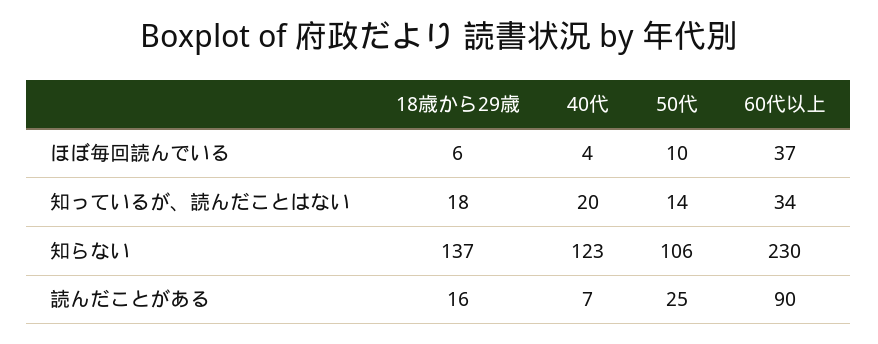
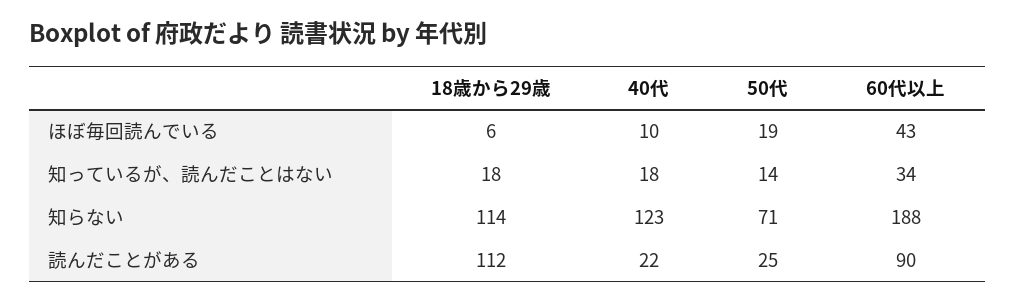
40代, ほぼ毎回読んでいる: 4 -> 10
50代, ほぼ毎回読んでいる: 10 -> 19
60代以上, ほぼ毎回読んでいる: 37 -> 43
40代, 知っているが、読んだことはない: 20 -> 18
18歳から29歳, 知らない: 137 -> 114
50代, 知らない: 106 -> 71
60代以上, 知らない: 230 -> 188
18歳から29歳, 読んだことがある: 16 -> 112
40代, 読んだことがある: 7 -> 22

